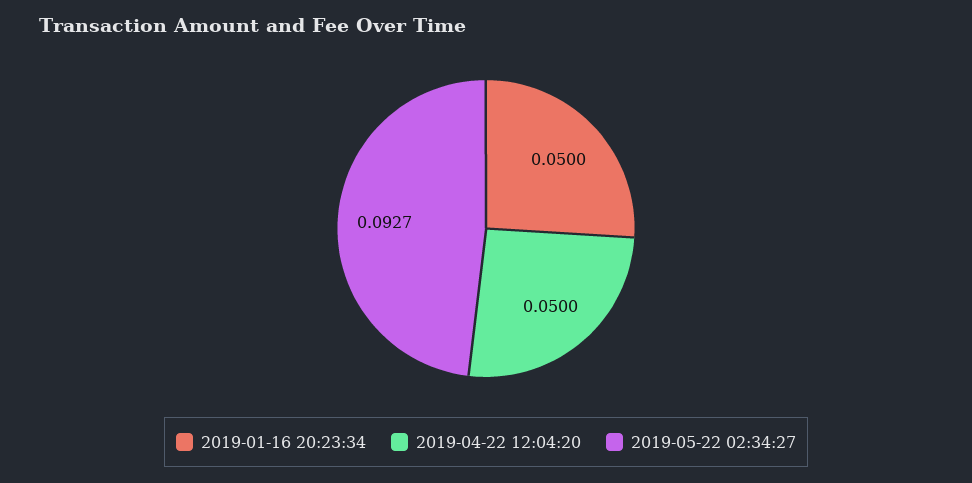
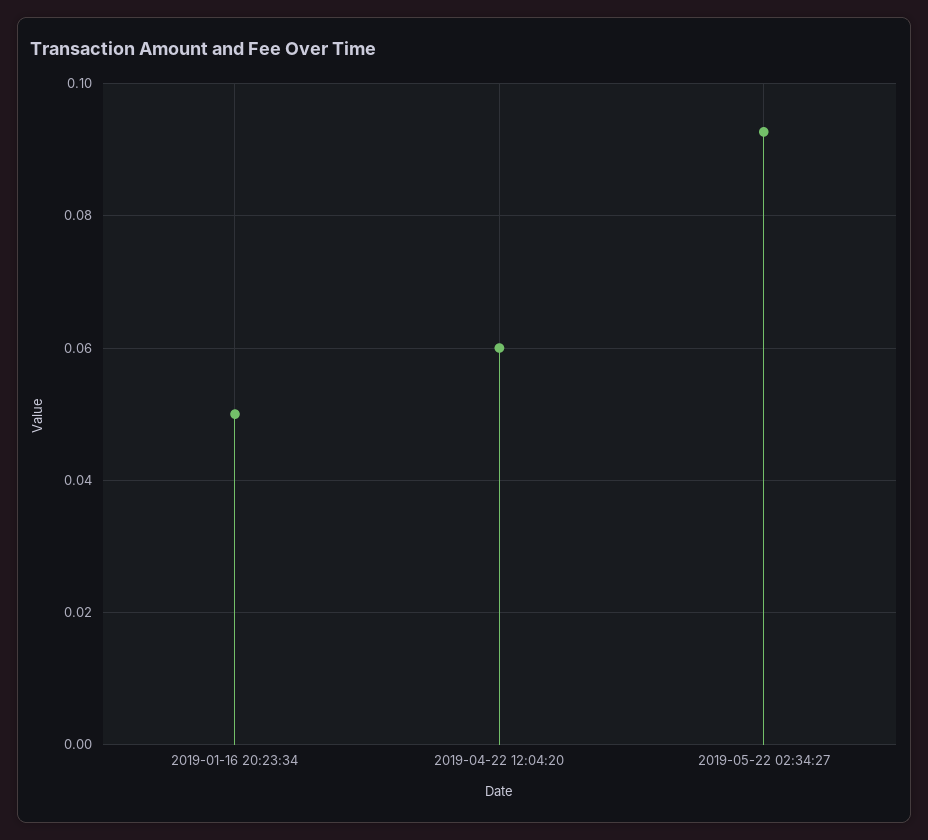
2019-04-22 12:04:20: 0.05 -> 0.06

